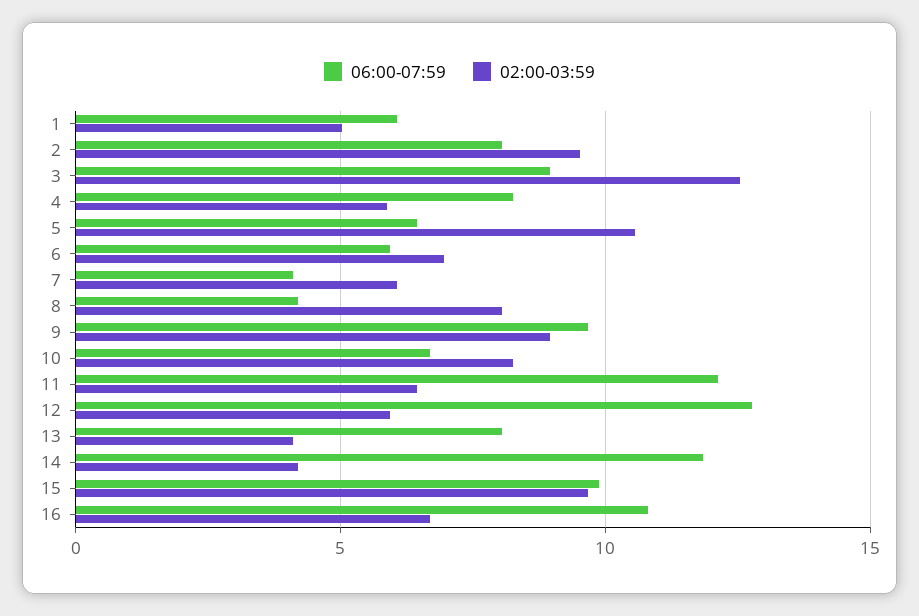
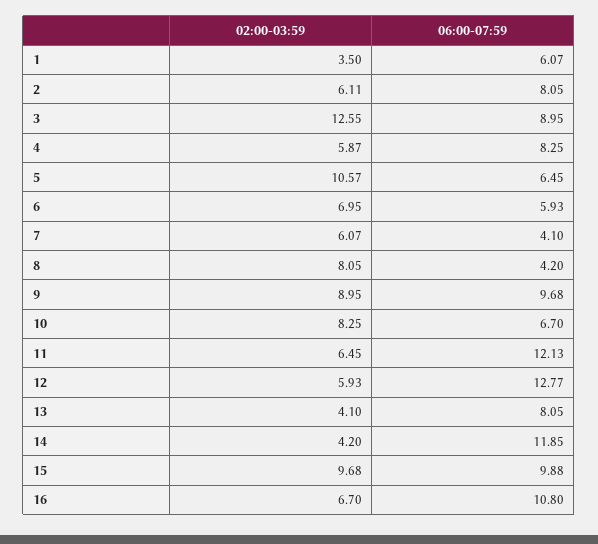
02:00-03:59, 1: 5 -> 3.5
02:00-03:59, 2: 9.5 -> 6.11

